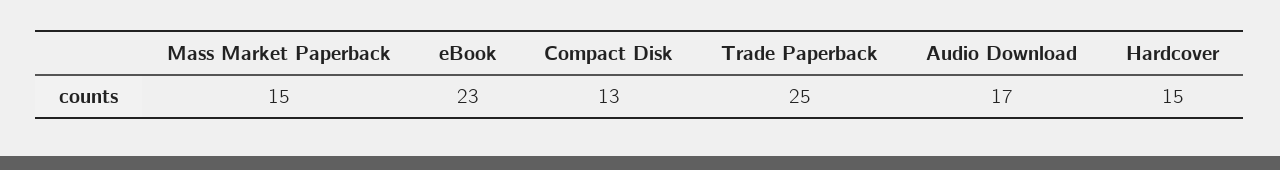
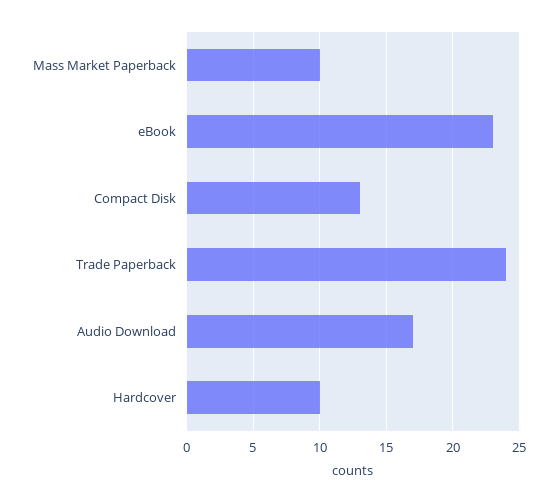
Mass Market Paperback: 15 -> 10
Trade Paperback: 25 -> 24
Hardcover: 15 -> 10

